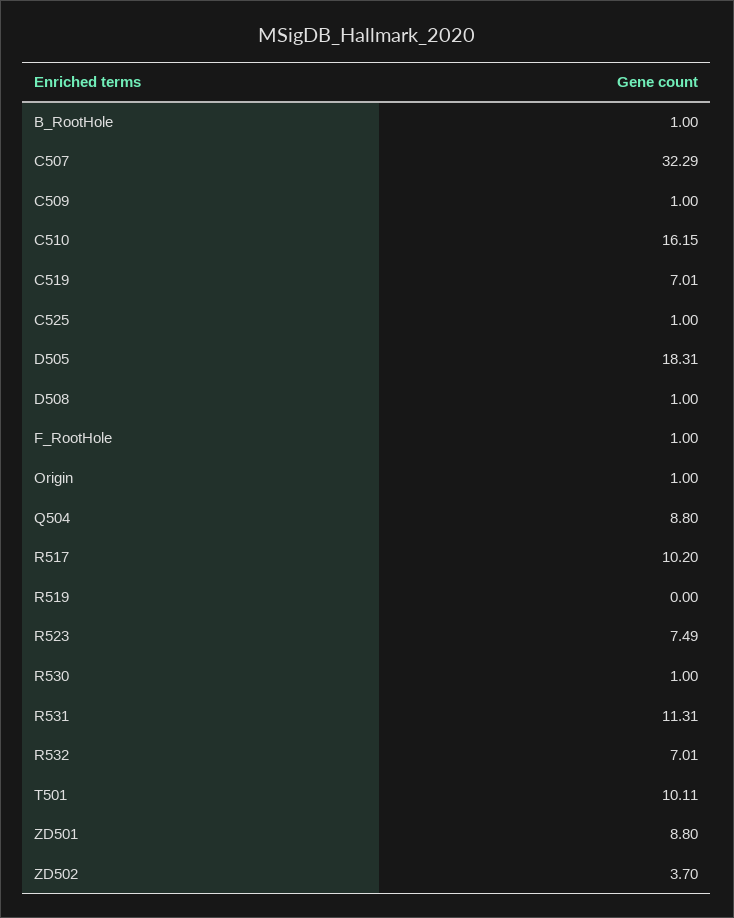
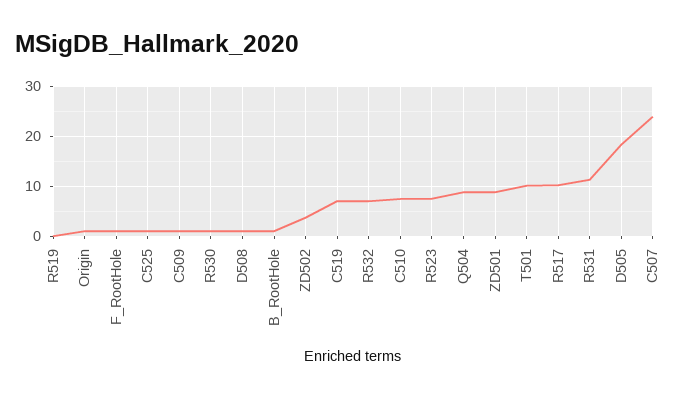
C507: 32.29 -> 24
C510: 16.15 -> 8

